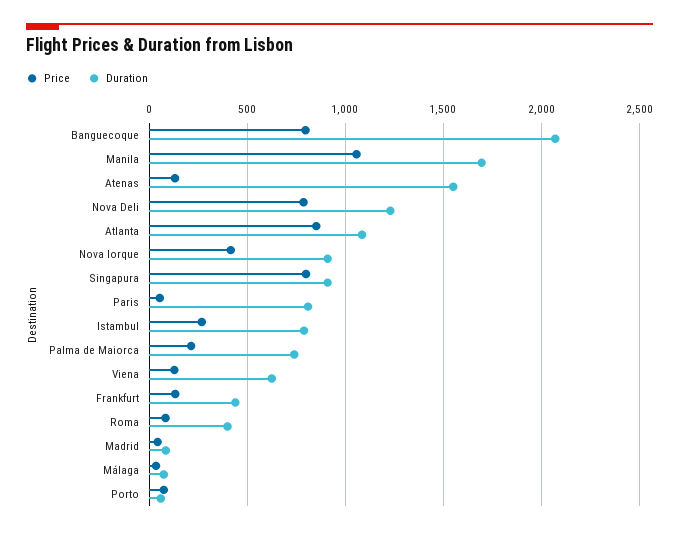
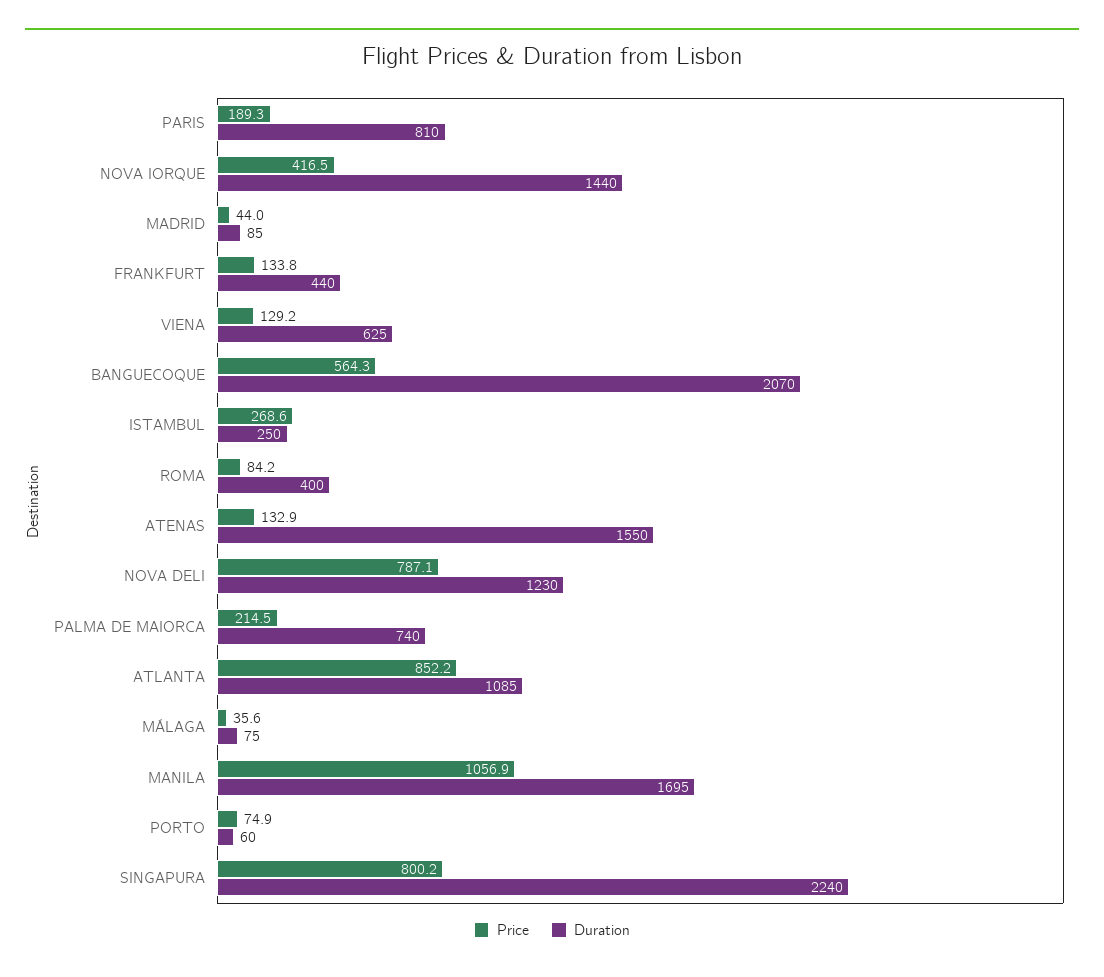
Price, Banguecoque: 800 -> 564.3
Duration, Nova Iorque: 900 -> 1440
Duration, Singapura: 900 -> 2240
Price, Paris: 50 -> 189.3
Duration, Istambul: 800 -> 250

